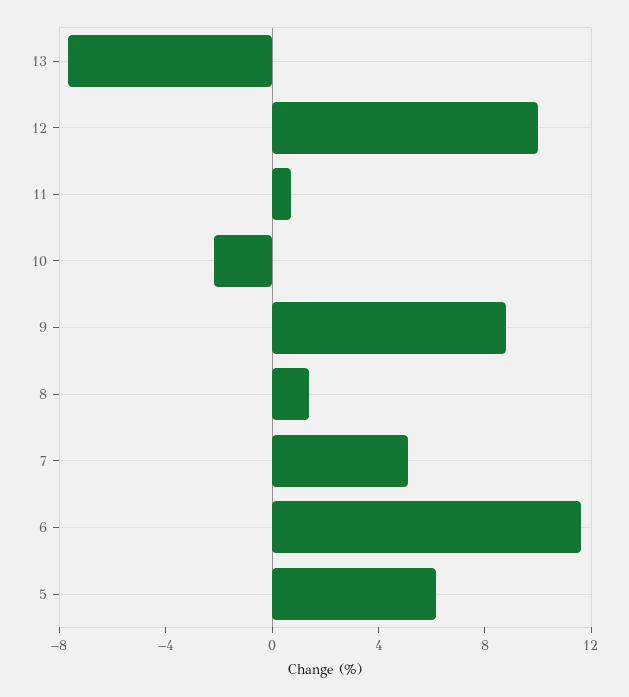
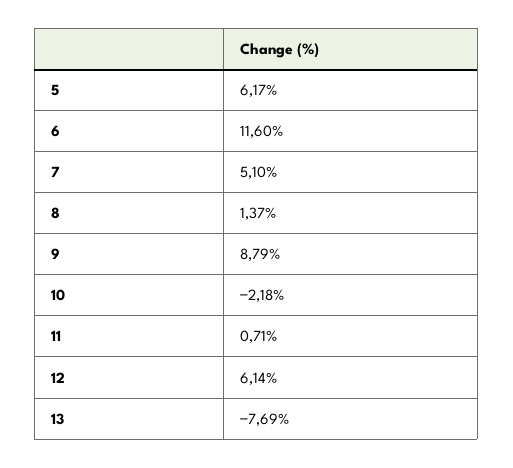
12: 10 -> 6.14

